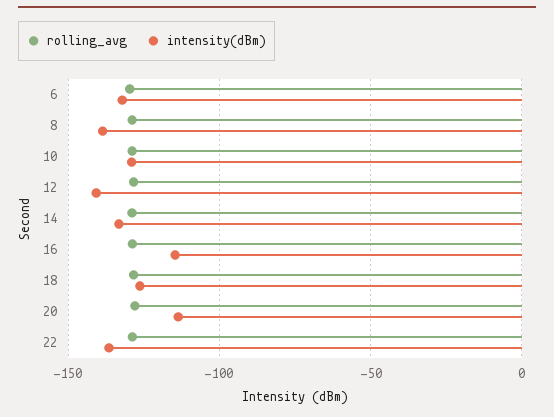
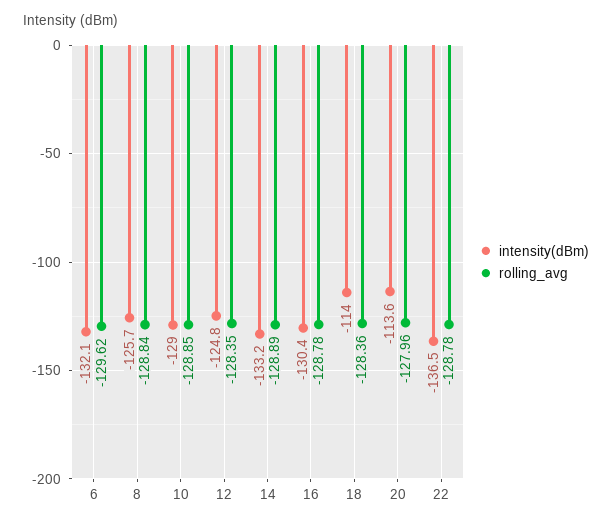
intensity(dBm), 8: -140 -> -125.7
intensity(dBm), 12: -140 -> -124.8
intensity(dBm), 16: -115 -> -130.4
intensity(dBm), 18: -125 -> -114

